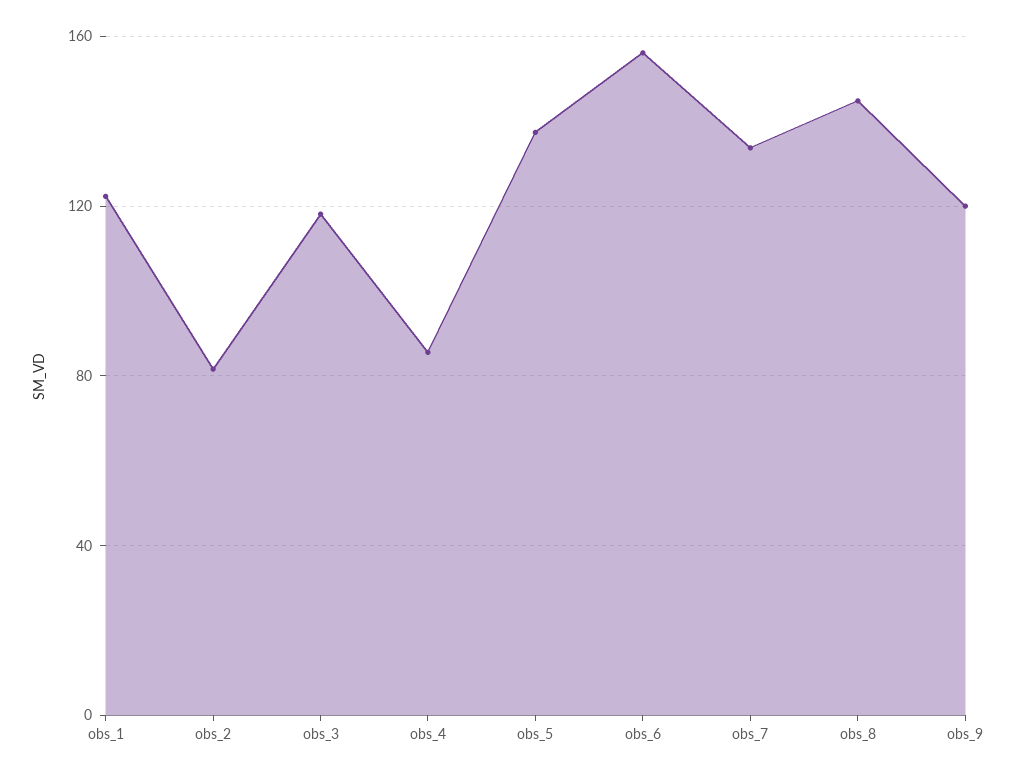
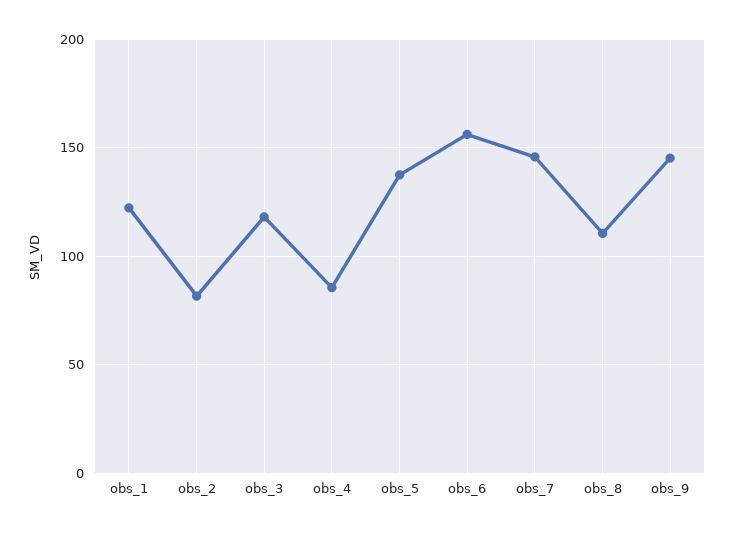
obs_7: 135 -> 145
obs_8: 145 -> 110
obs_9: 120 -> 145

